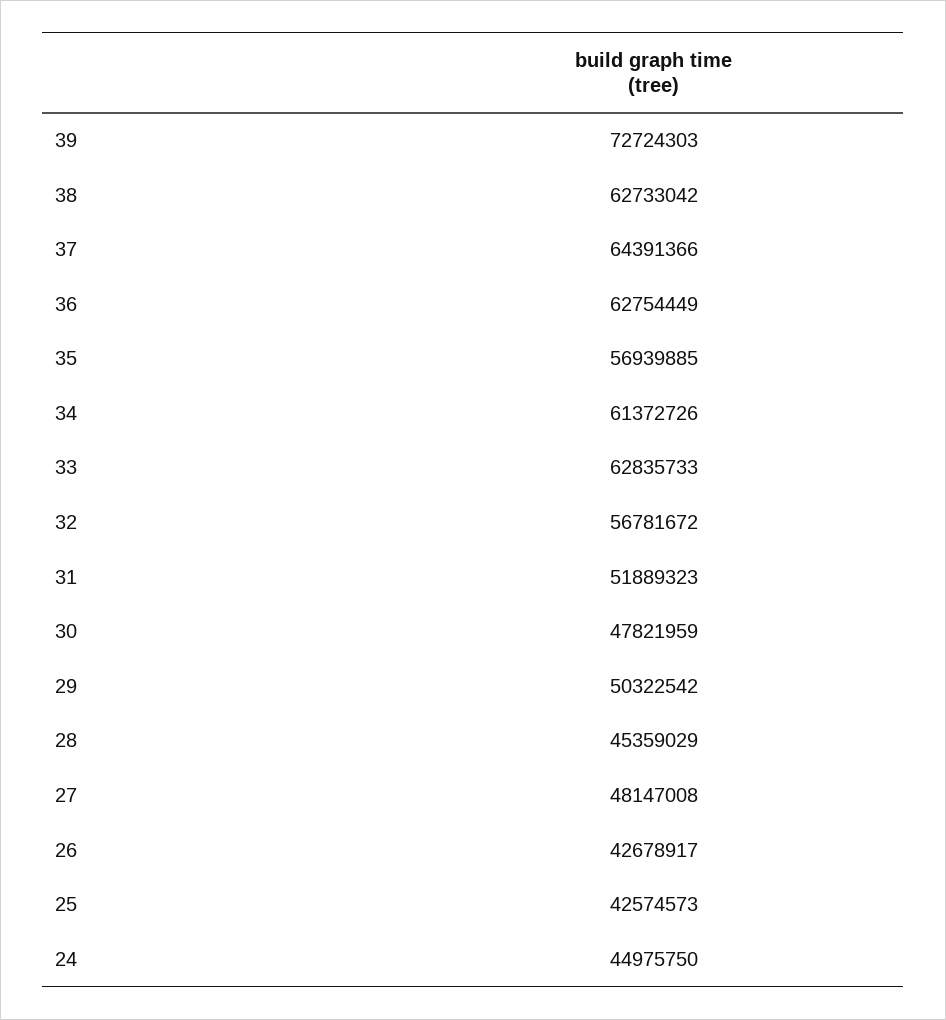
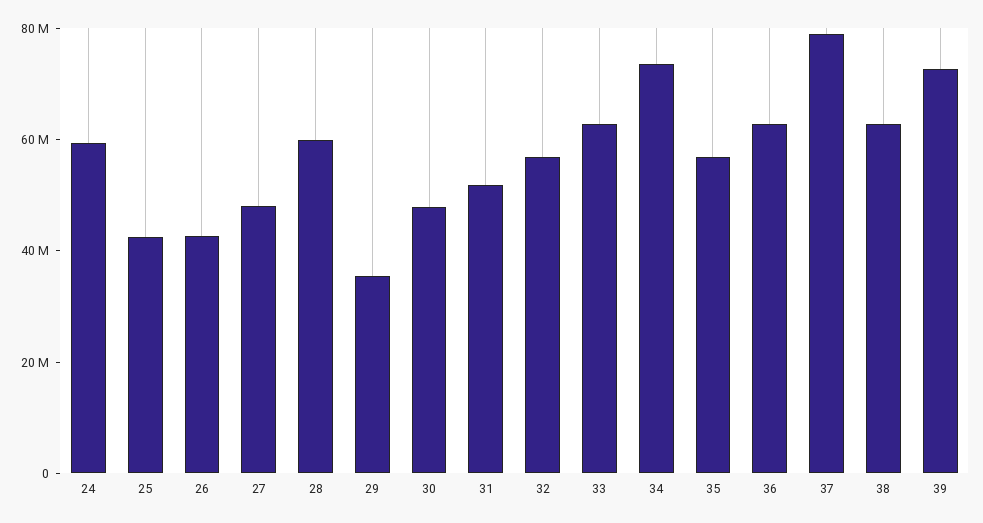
37: 64391366 -> 80000000
34: 61372726 -> 75000000
29: 50322542 -> 35000000
28: 45359029 -> 60000000
24: 44975750 -> 60000000

